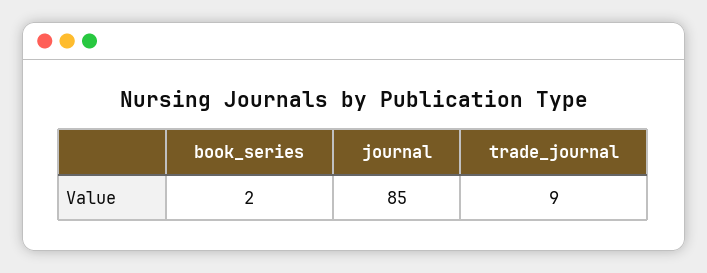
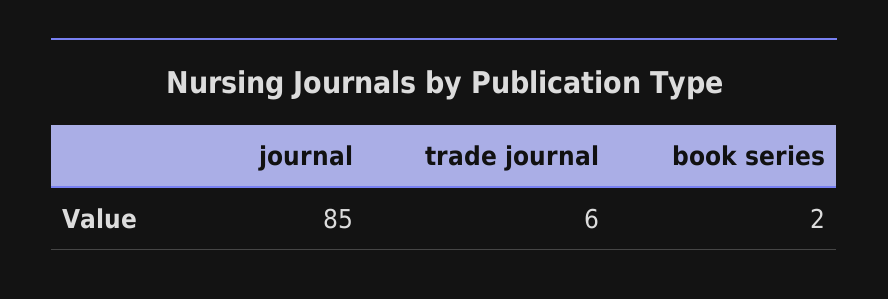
trade_journal: 9 -> 6

